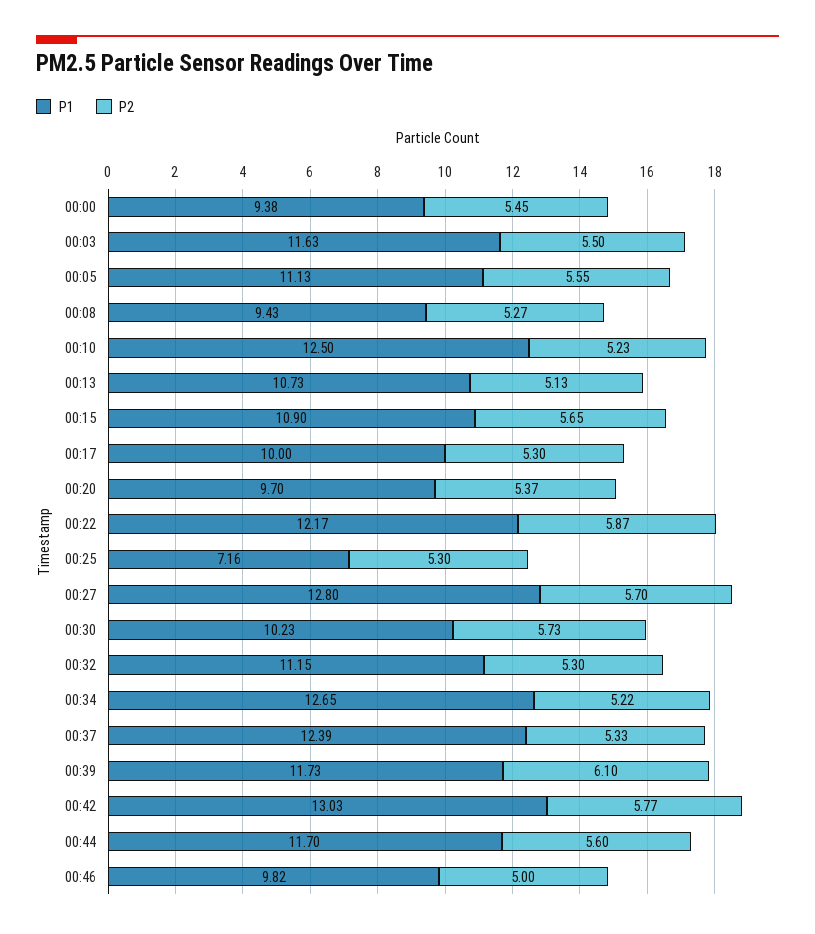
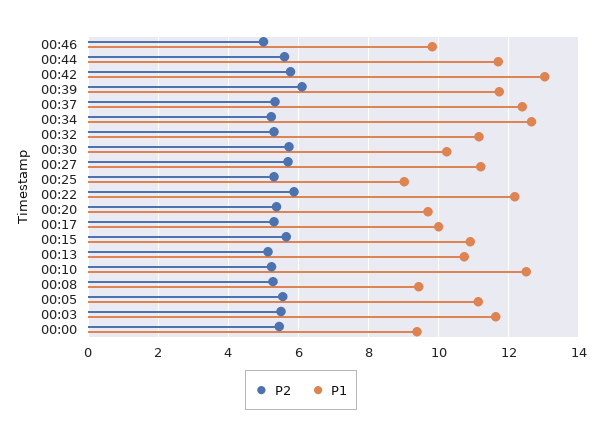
P1, 00:25: 7.16 -> 9
P1, 00:27: 12.8 -> 11.2

